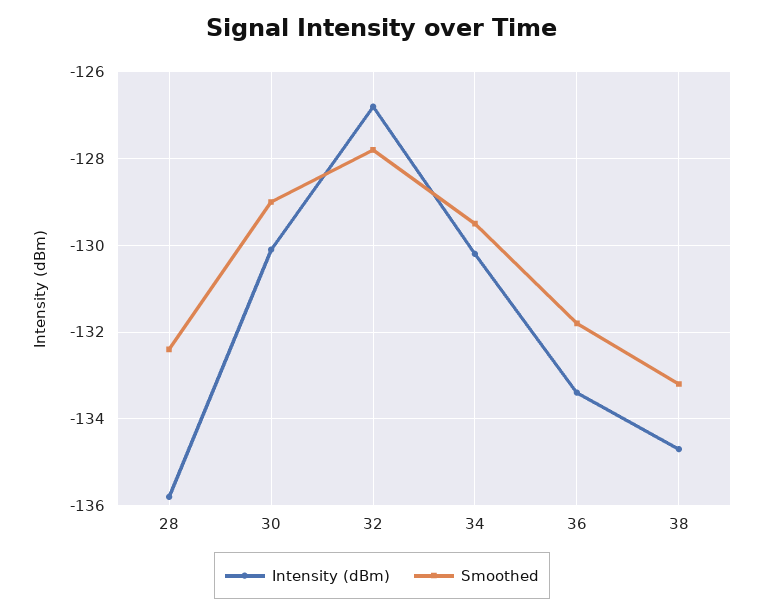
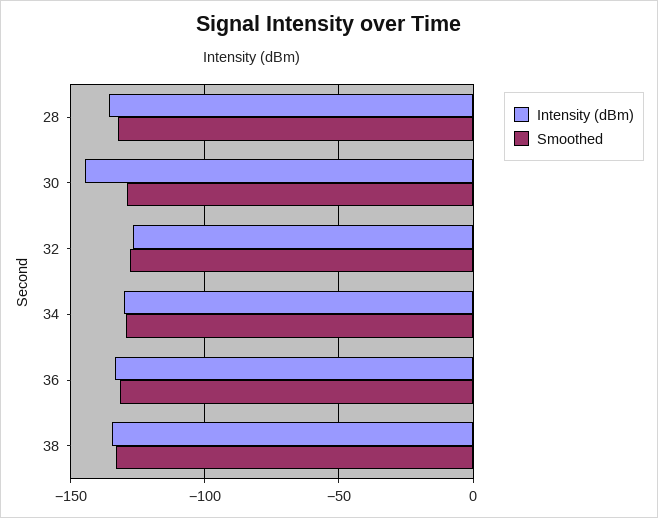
Intensity (dBm), 30: -130 -> -145

